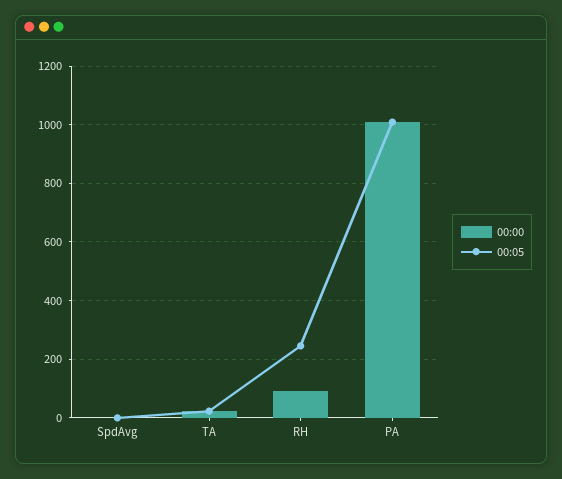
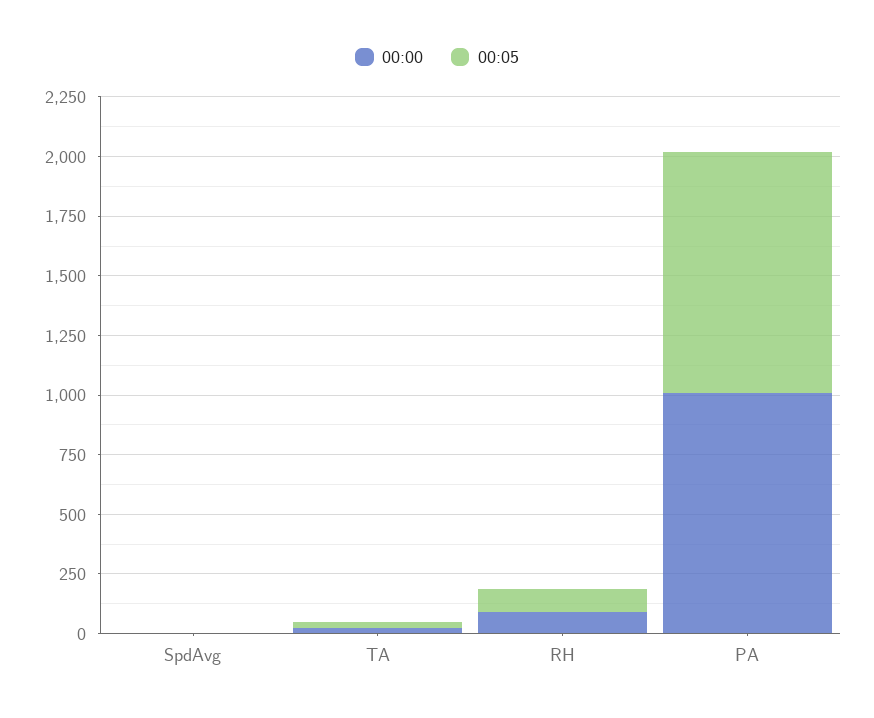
00:05, RH: 250 -> 100

